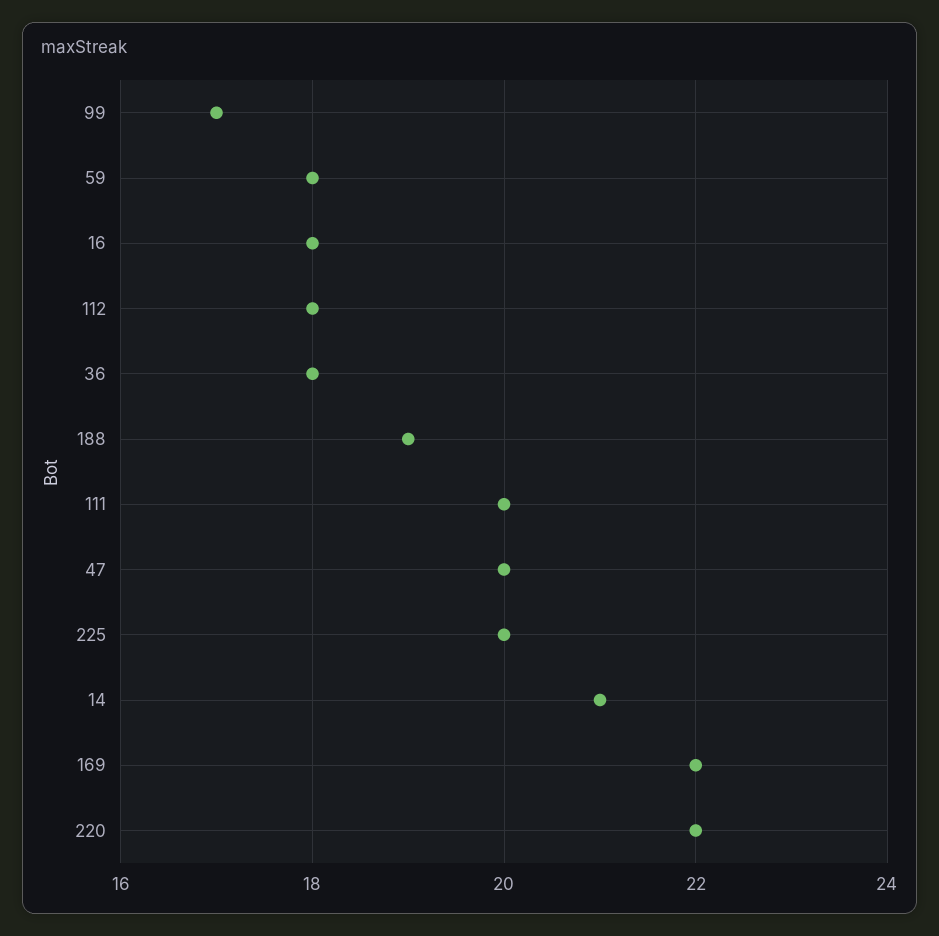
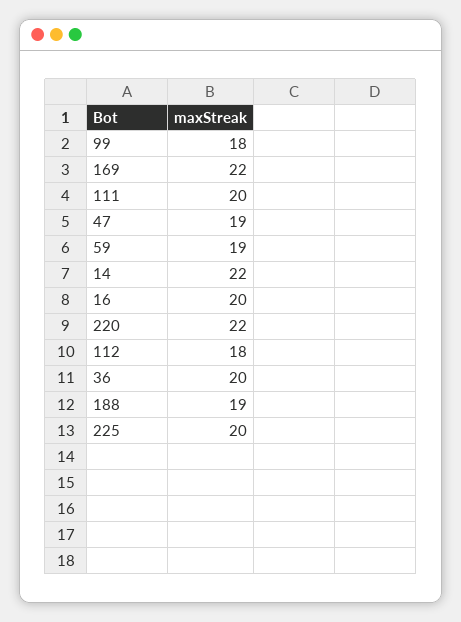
99: 17 -> 18
59: 18 -> 19
16: 18 -> 20
36: 18 -> 20
47: 20 -> 19
14: 21 -> 22

